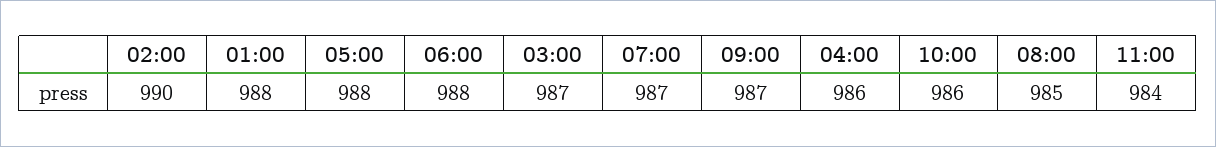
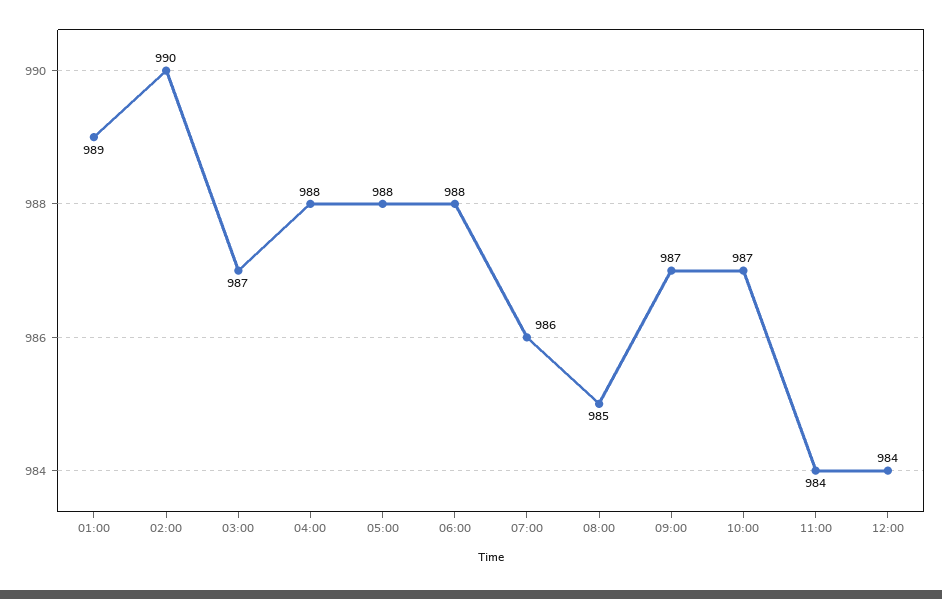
01:00: 988 -> 989
07:00: 987 -> 986
04:00: 986 -> 988
10:00: 986 -> 987
12:00: none -> 984

